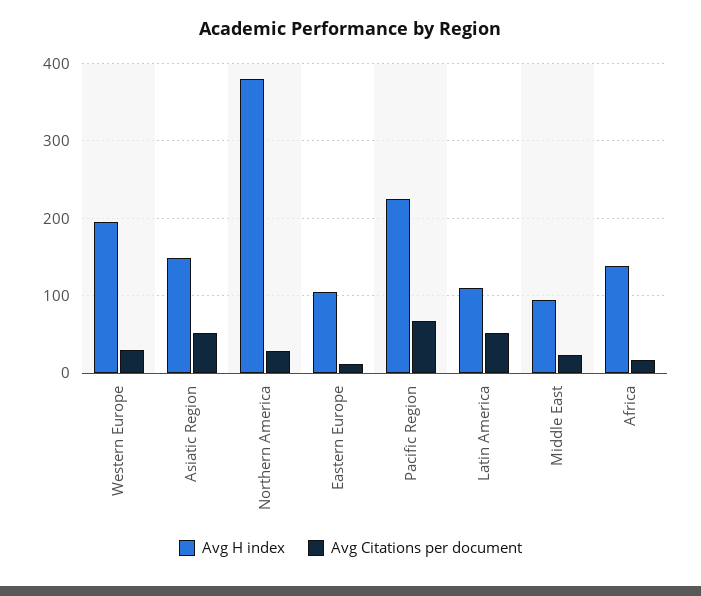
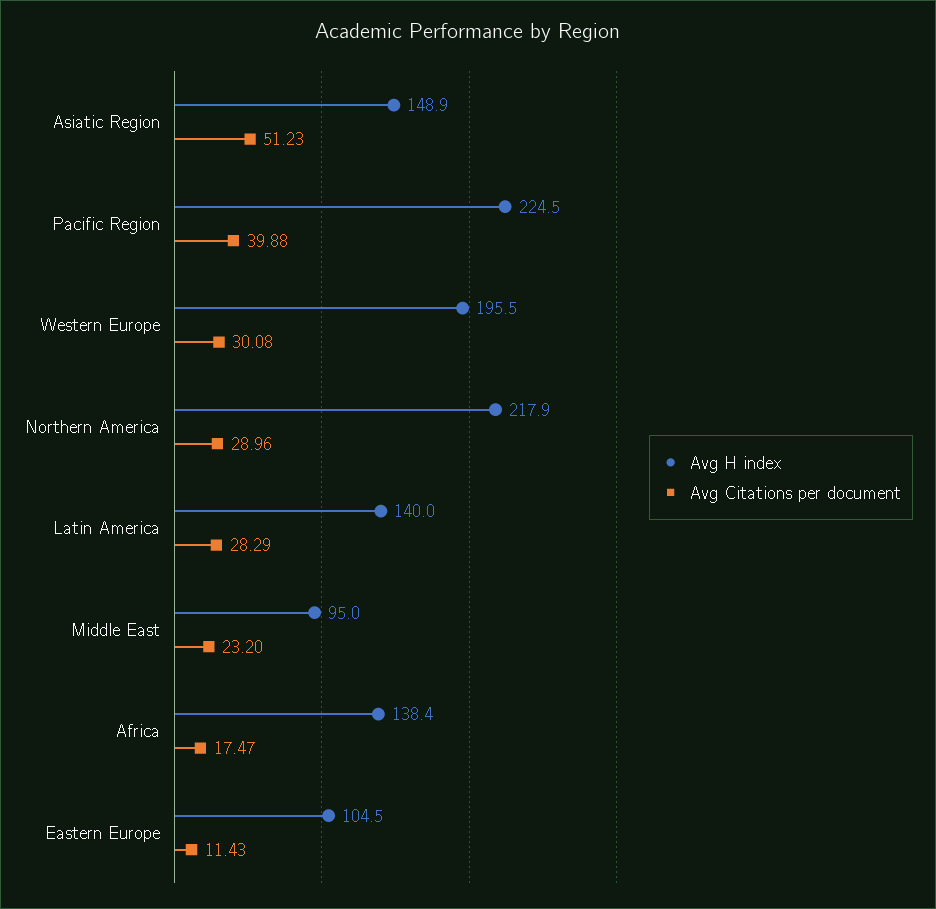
Avg H index, Northern America: 380 -> 217.9
Avg Citations per document, Pacific Region: 70 -> 39.88
Avg H index, Latin America: 110 -> 140
Avg Citations per document, Latin America: 50 -> 28.29

